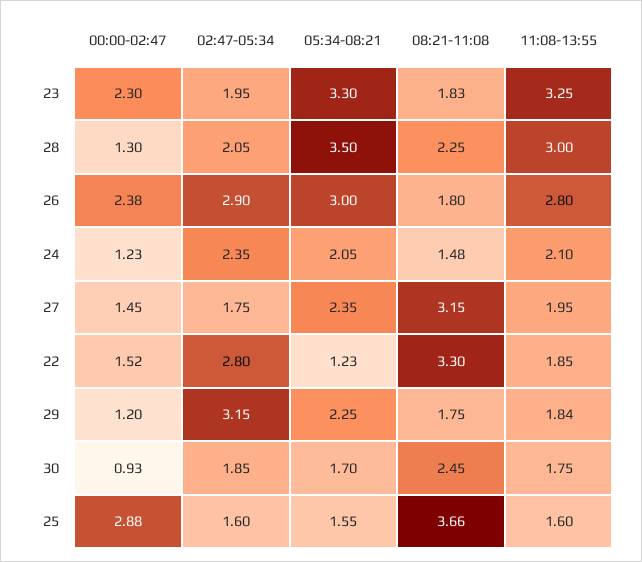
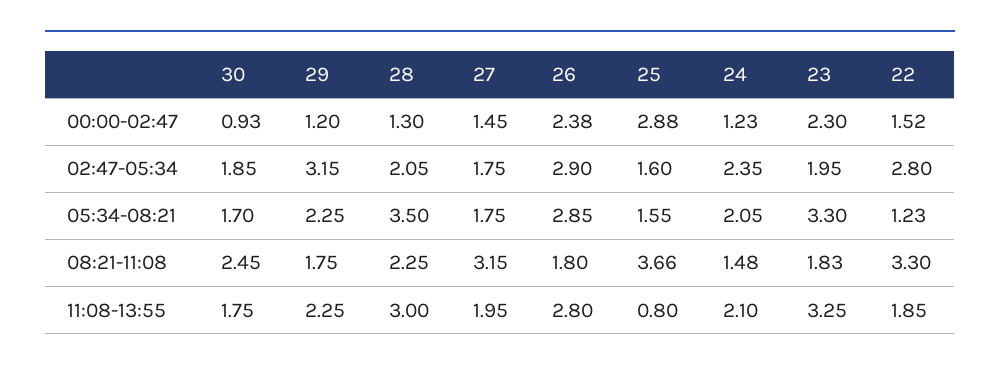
05:34-08:21, 26: 3 -> 2.85
05:34-08:21, 27: 2.35 -> 1.75
11:08-13:55, 29: 1.84 -> 2.25
11:08-13:55, 25: 1.6 -> 0.8

